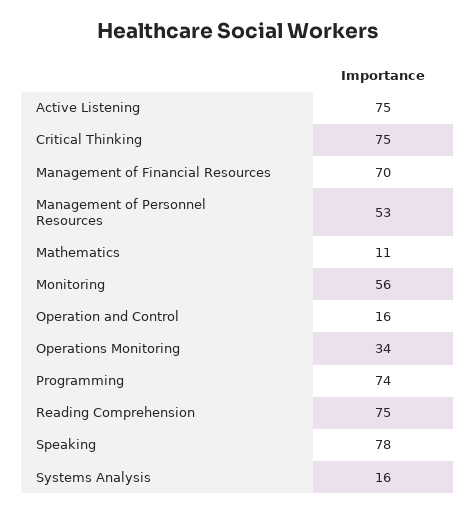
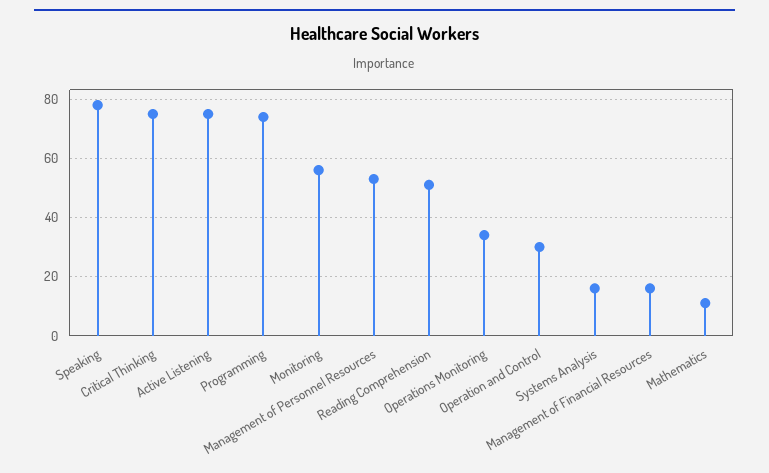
Management of Financial Resources: 70 -> 15
Operation and Control: 16 -> 30
Reading Comprehension: 75 -> 50

